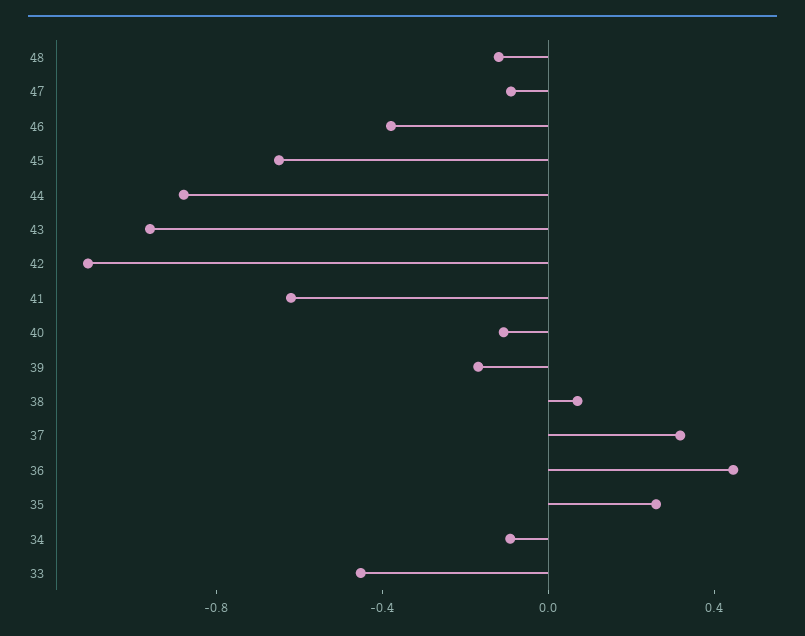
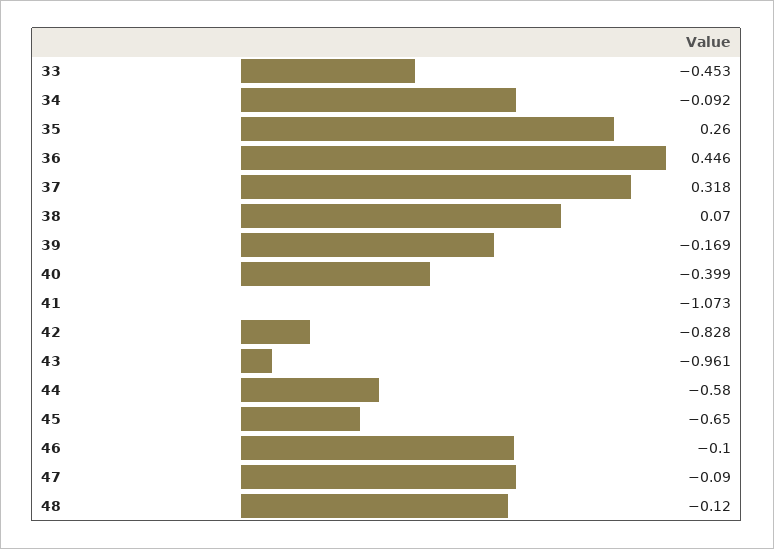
46: -0.4 -> -0.1
44: -0.9 -> -0.58
42: -1.1 -> -0.828
41: -0.6 -> -1.073
40: -0.1 -> -0.399

